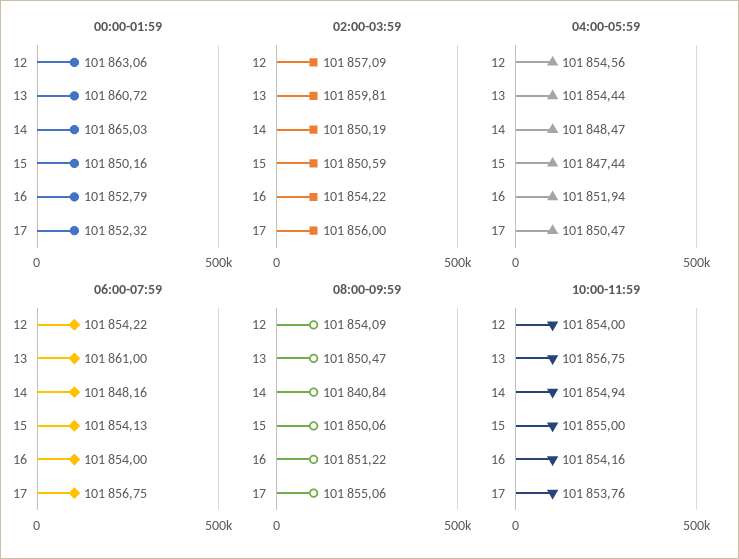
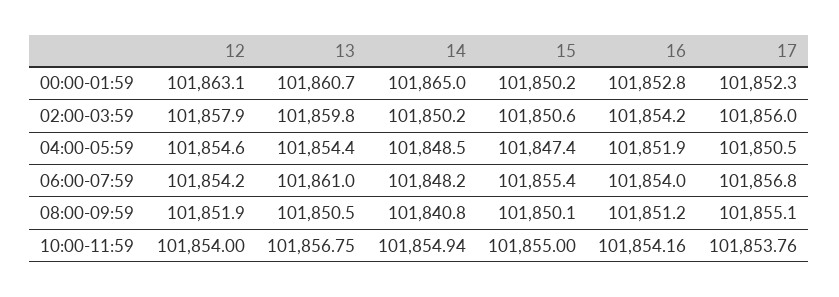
02:00-03:59, 12: 101857.09 -> 101857.9
06:00-07:59, 15: 101854.13 -> 101855.4
08:00-09:59, 12: 101854.09 -> 101851.9

